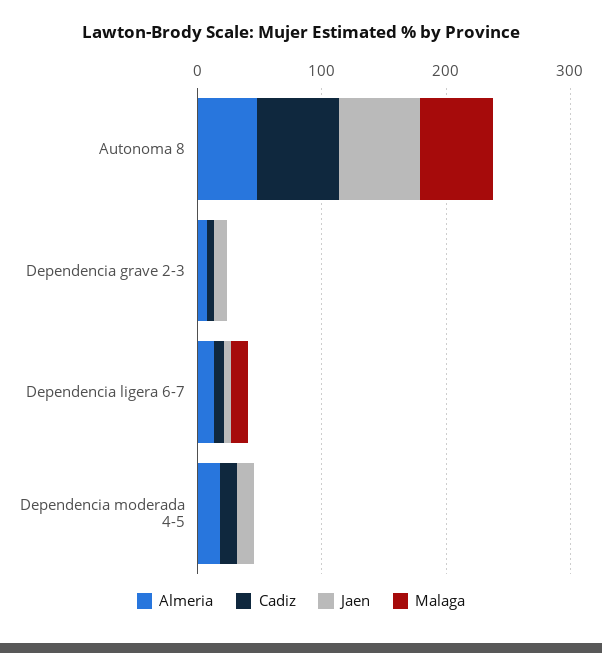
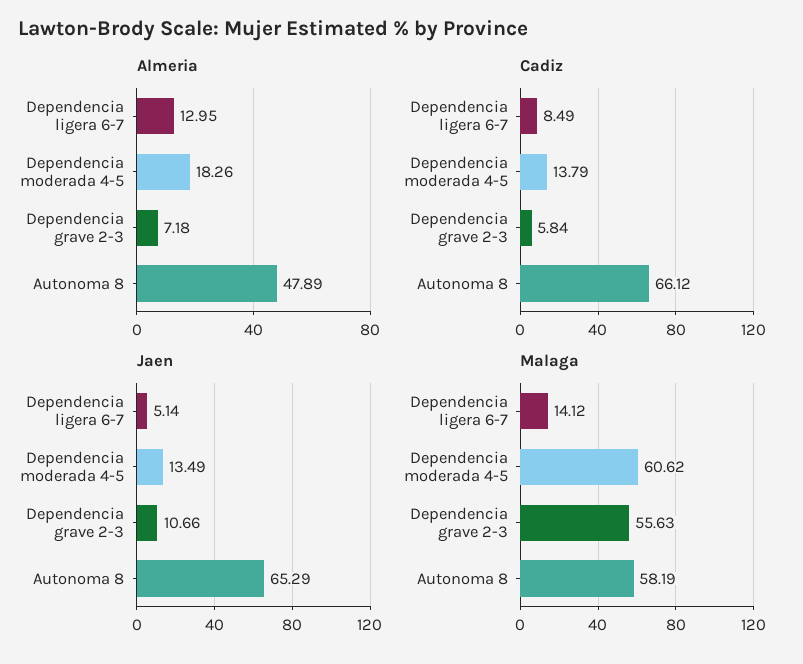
Malaga, Dependencia grave 2-3: 0 -> 55.63
Malaga, Dependencia moderada 4-5: 0 -> 60.62

